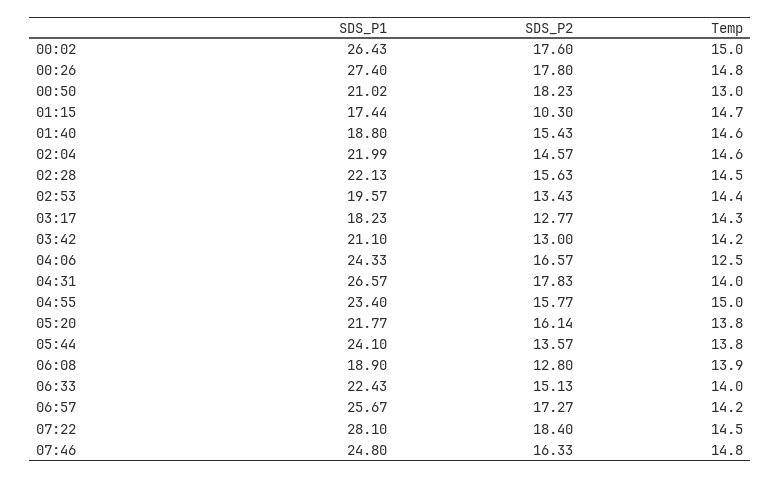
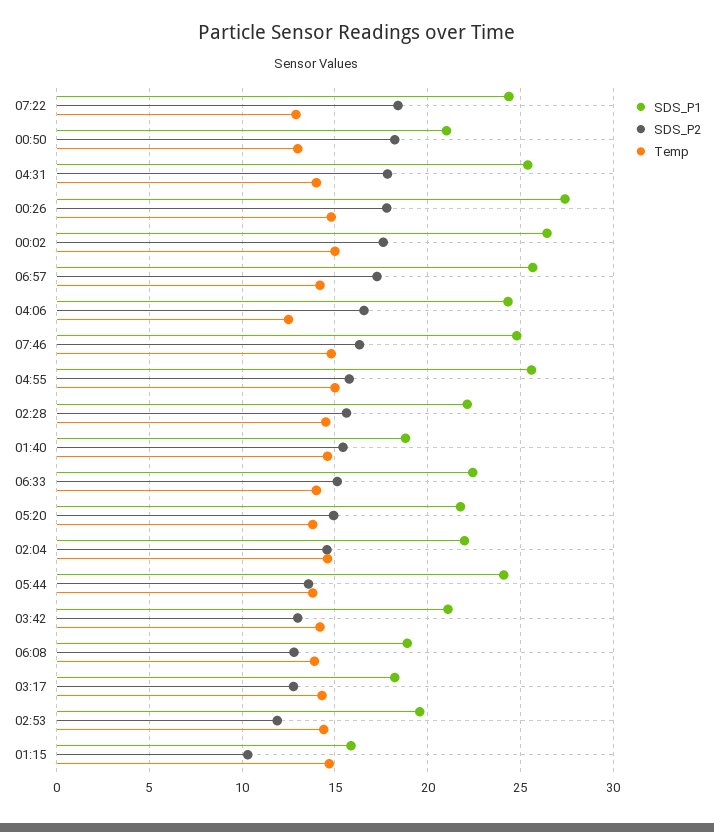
SDS_P1, 01:15: 17.44 -> 16
SDS_P2, 02:53: 13.43 -> 12
SDS_P1, 04:31: 26.57 -> 25.5
SDS_P1, 04:55: 23.4 -> 25.5
SDS_P2, 05:20: 16.14 -> 15
SDS_P1, 07:22: 28.1 -> 24.5
Temp, 07:22: 14.5 -> 13

